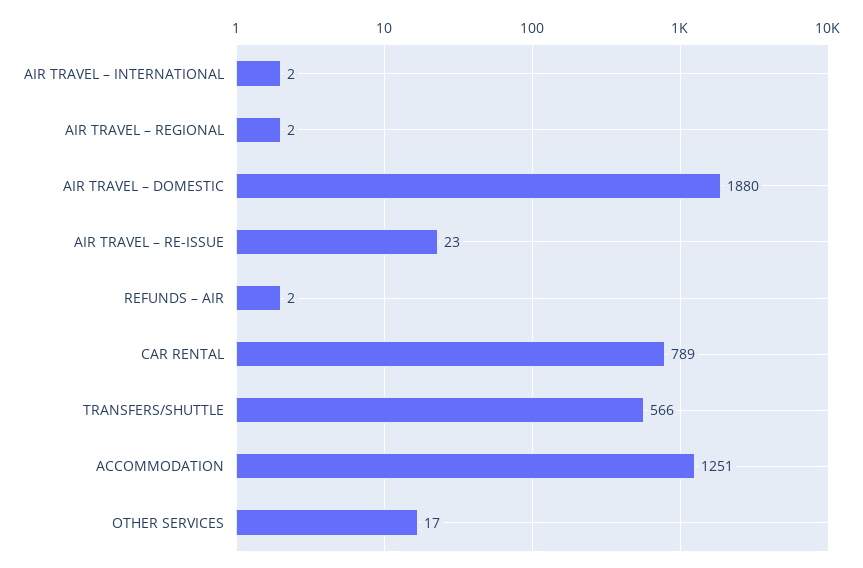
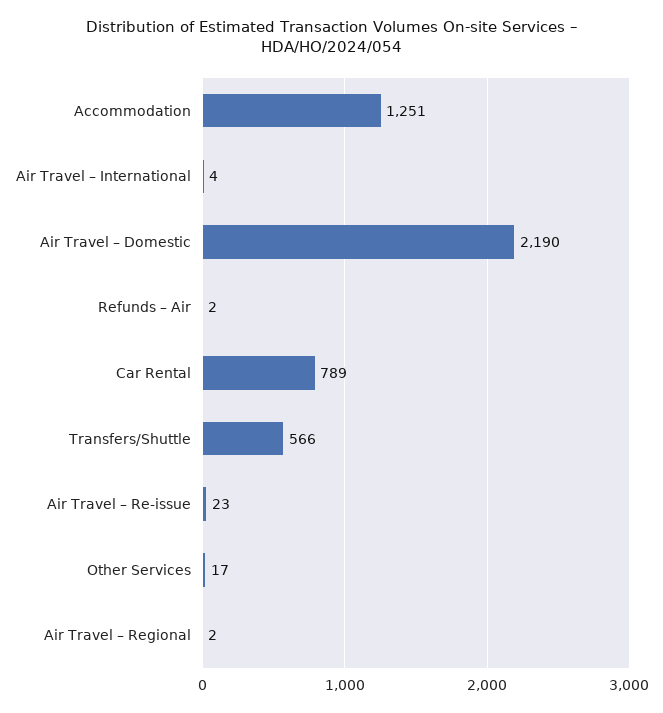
AIR TRAVEL – INTERNATIONAL: 2 -> 4
AIR TRAVEL – DOMESTIC: 1880 -> 2190

